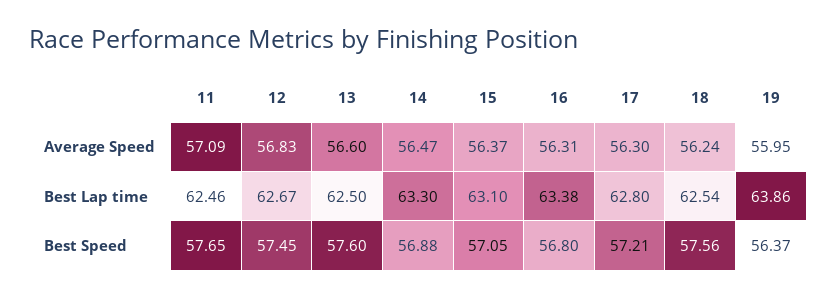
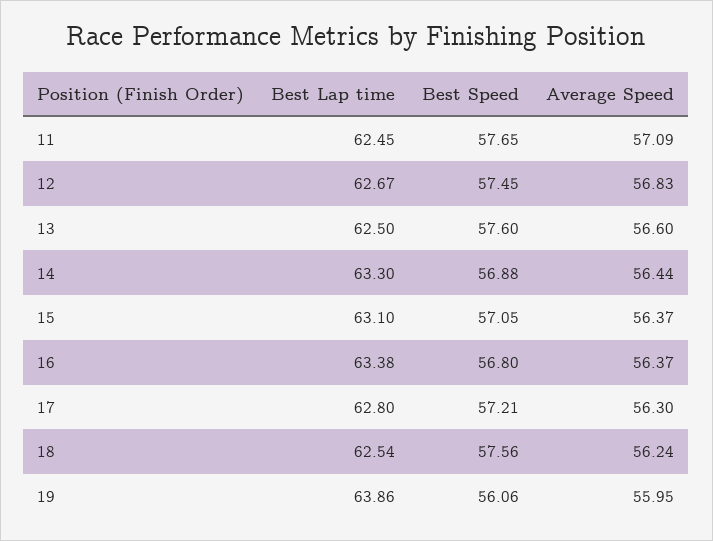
14, Average Speed: 56.47 -> 56.44
16, Average Speed: 56.31 -> 56.37
11, Best Lap time: 62.46 -> 62.45
19, Best Speed: 56.37 -> 56.06

